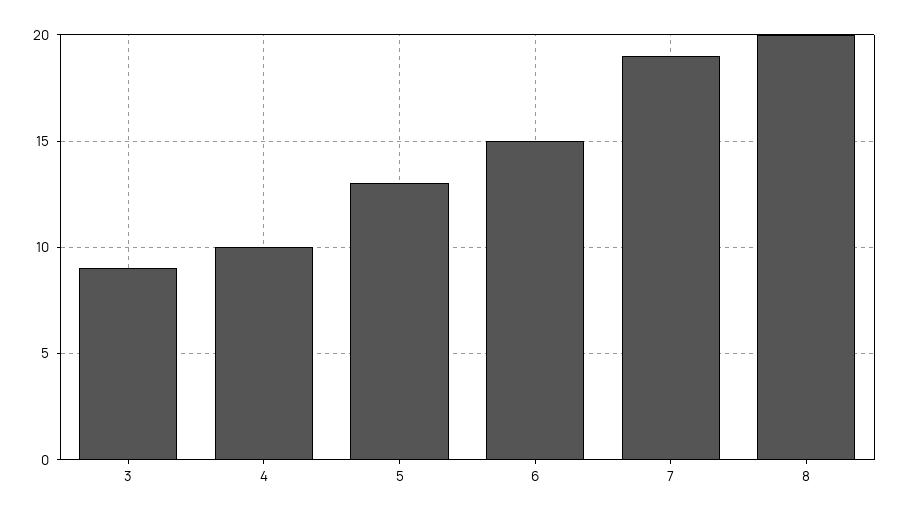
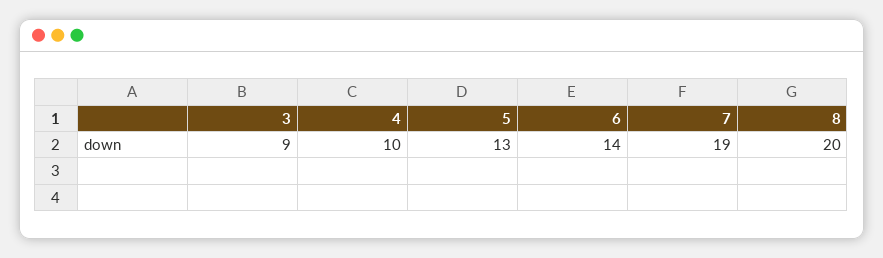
6: 15 -> 14

